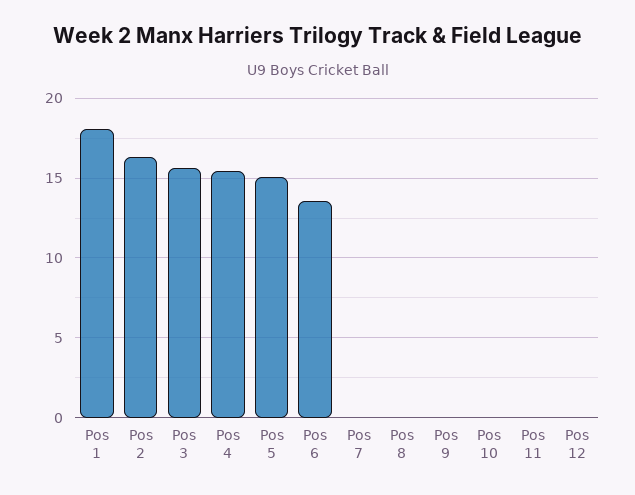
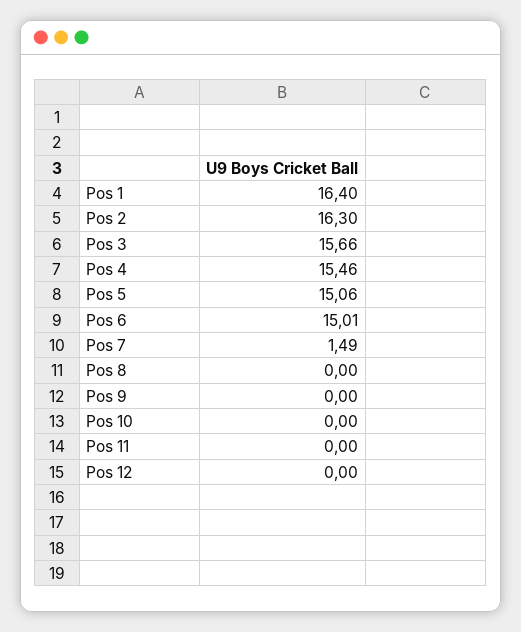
Pos 1: 18 -> 16.4
Pos 6: 13.5 -> 15.01
Pos 7: 0 -> 1.49

